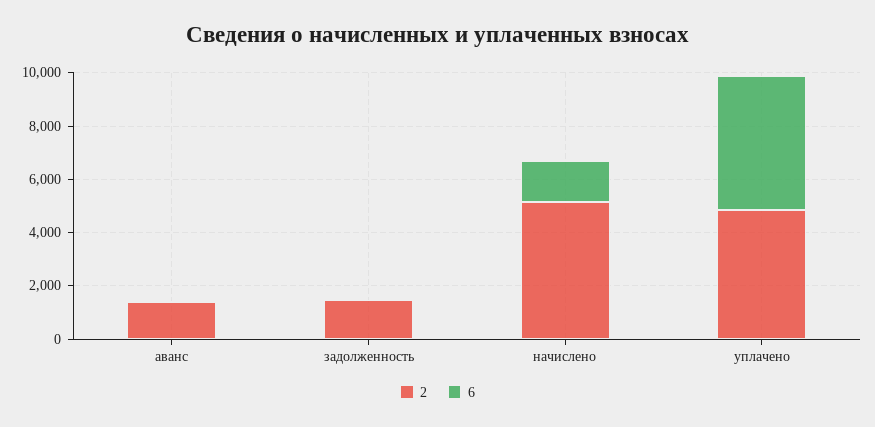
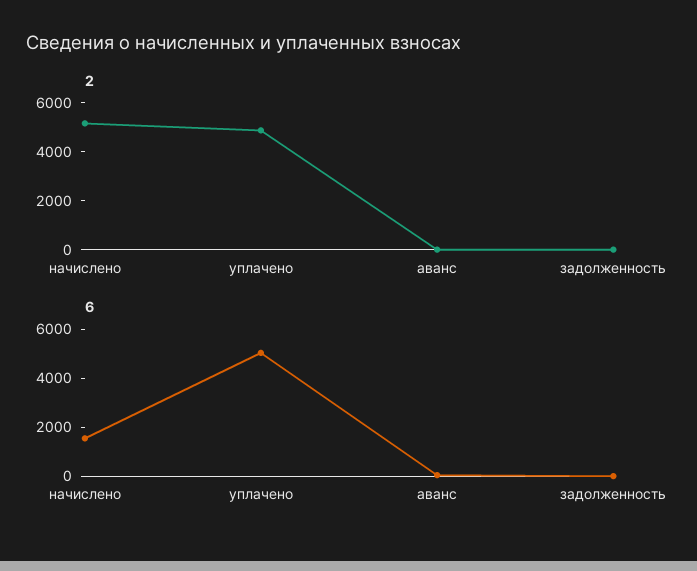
2, аванс: 1500 -> 0
2, задолженность: 1500 -> 0

